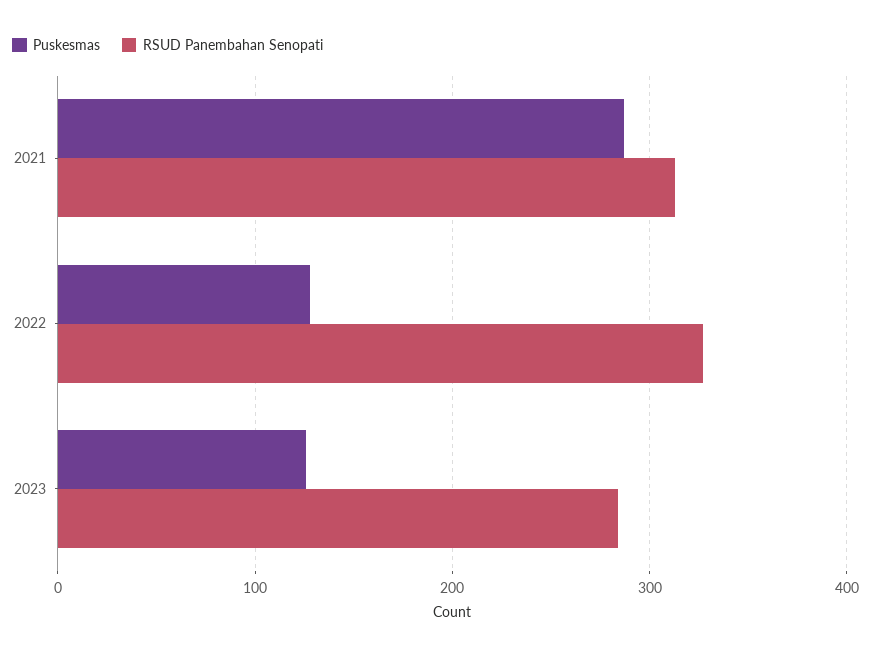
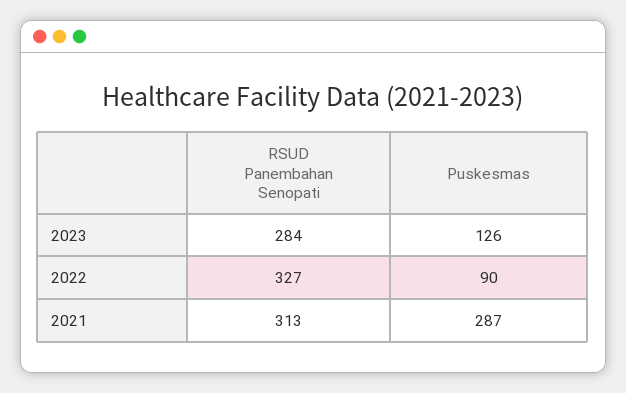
Puskesmas, 2022: 130 -> 90

